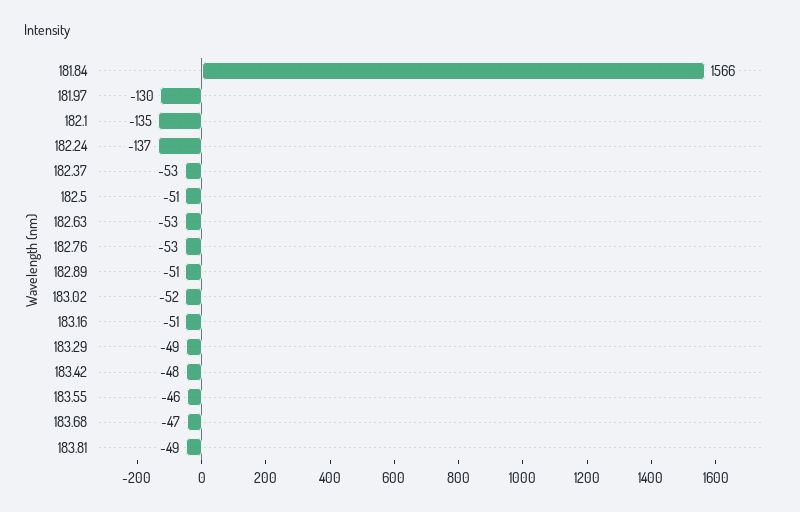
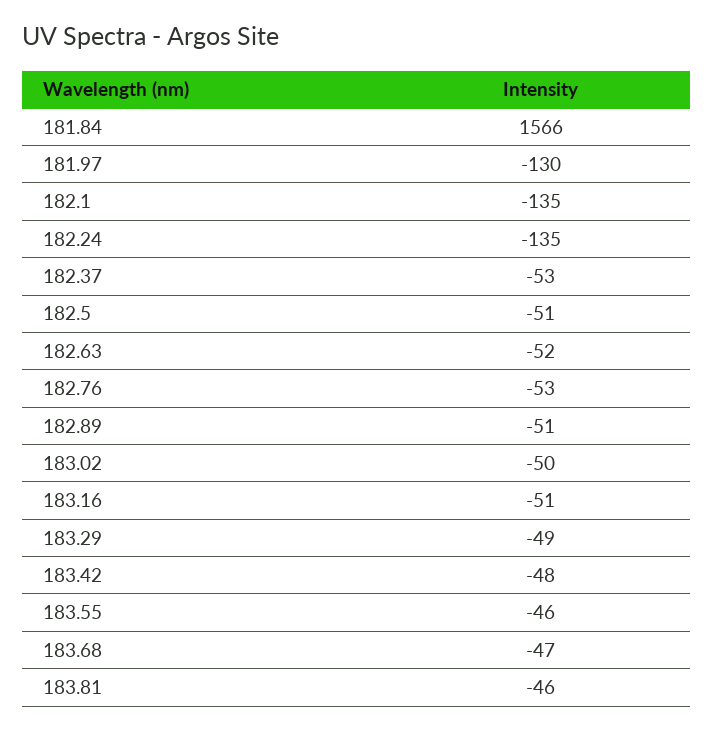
182.24: -137 -> -135
182.63: -53 -> -52
183.02: -52 -> -50
183.81: -49 -> -46

